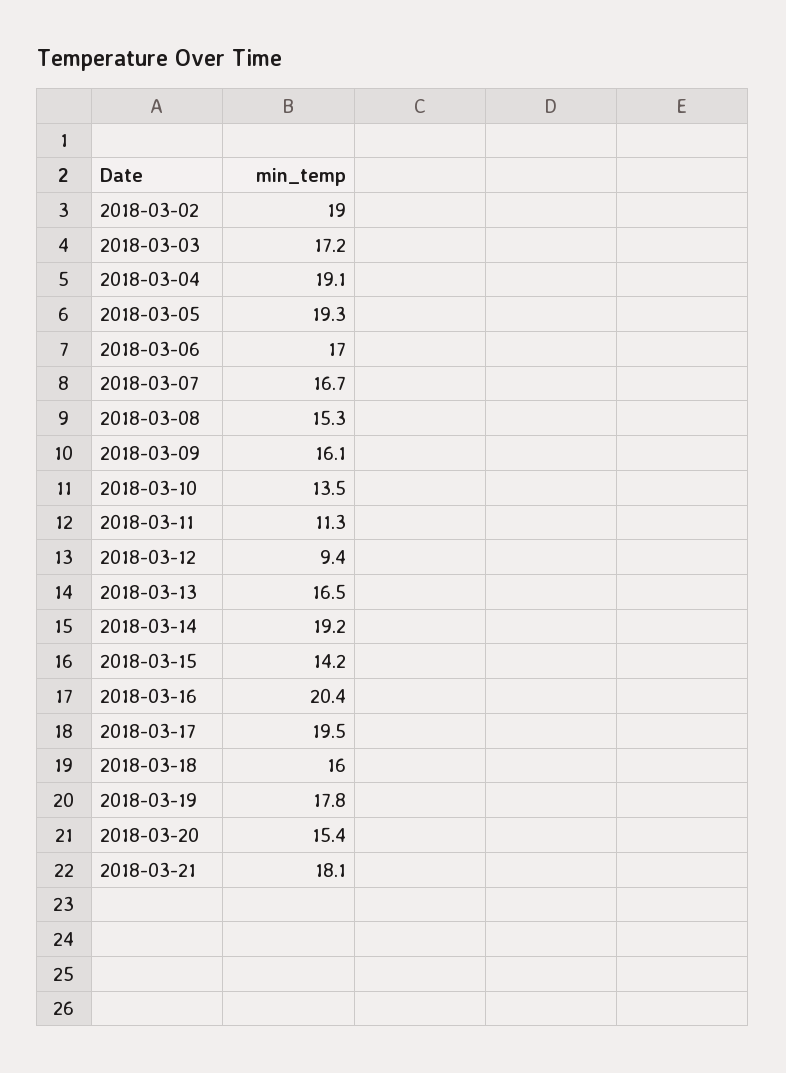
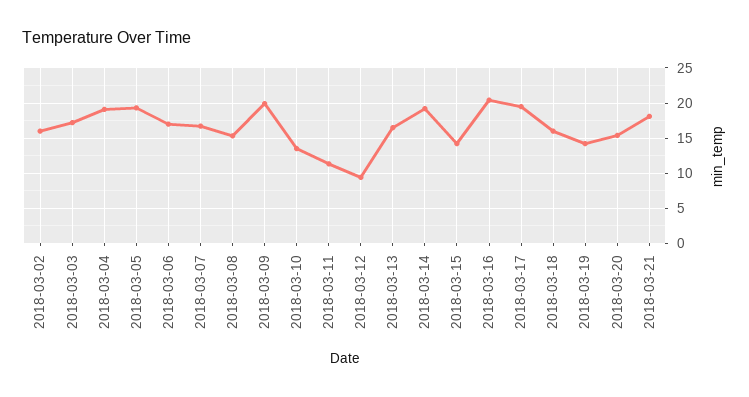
2018-03-02: 19 -> 16
2018-03-09: 16.1 -> 20
2018-03-19: 17.8 -> 14

